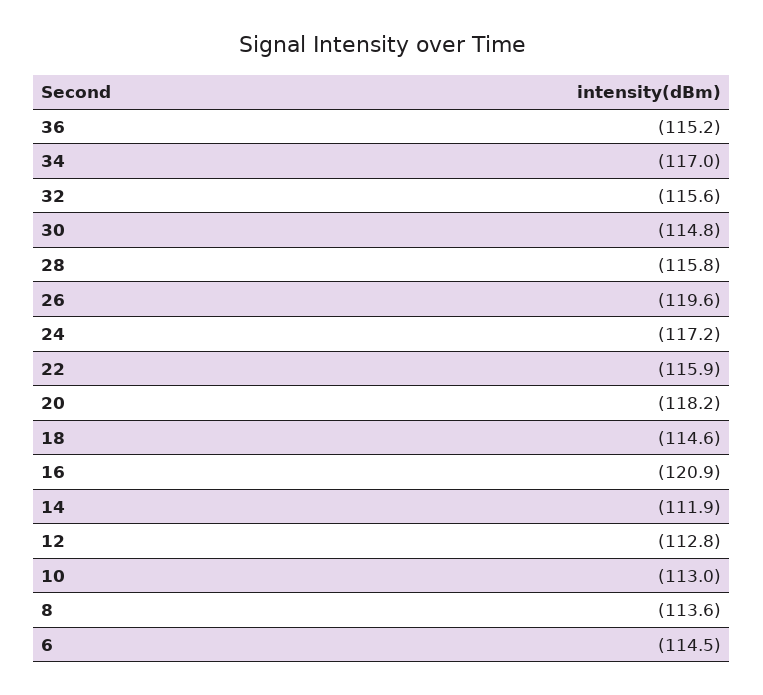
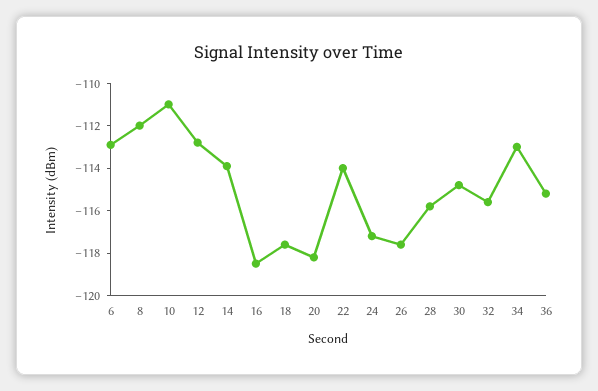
34: -117 -> -113
26: -119.6 -> -117.5
22: -115.9 -> -114
18: -114.6 -> -117.5
16: -120.9 -> -118.5
14: -111.9 -> -114
10: -113 -> -111
8: -113.6 -> -112
6: -114.5 -> -113

